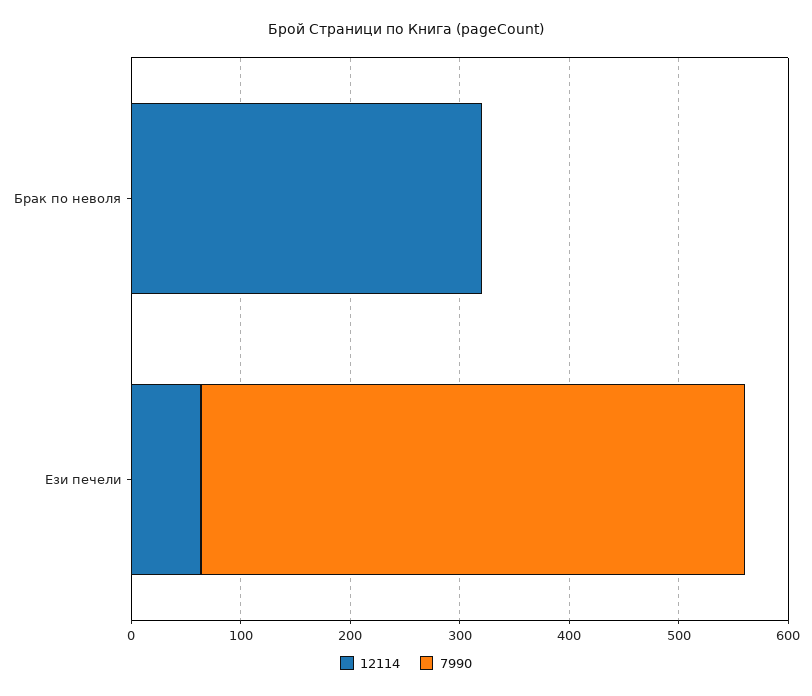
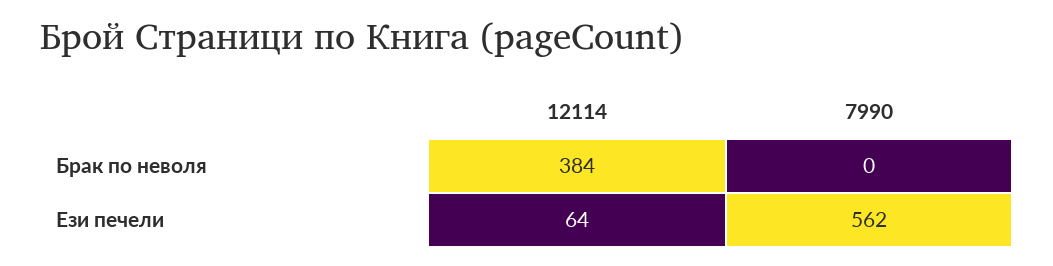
12114, Брак по неволя: 320 -> 384
7990, Ези печели: 500 -> 562

